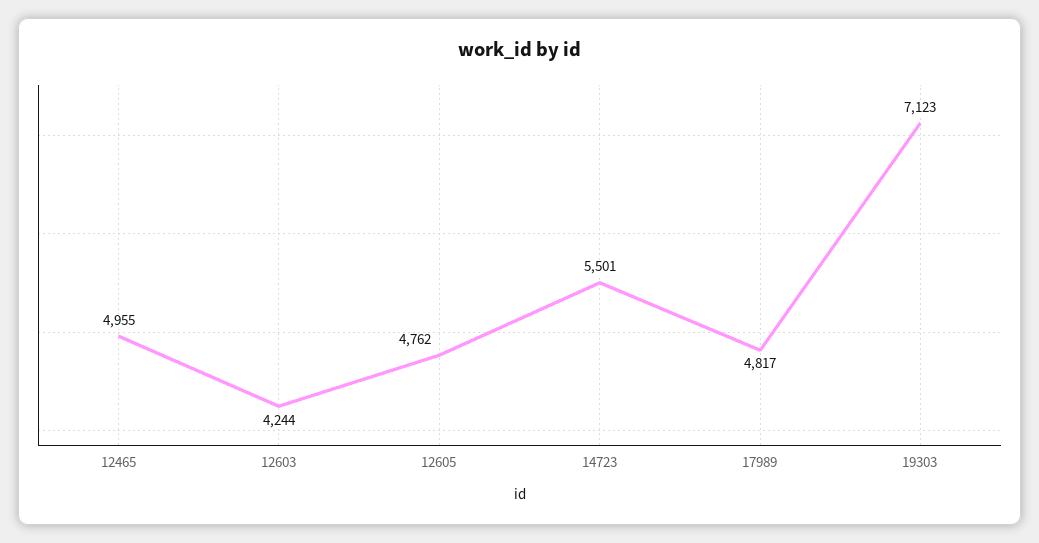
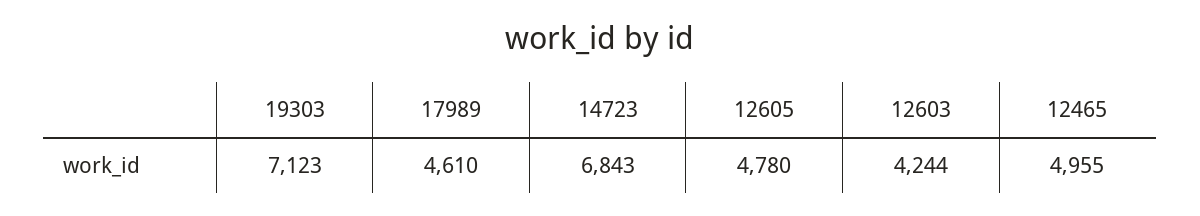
12605: 4762 -> 4780
14723: 5501 -> 6843
17989: 4817 -> 4610

